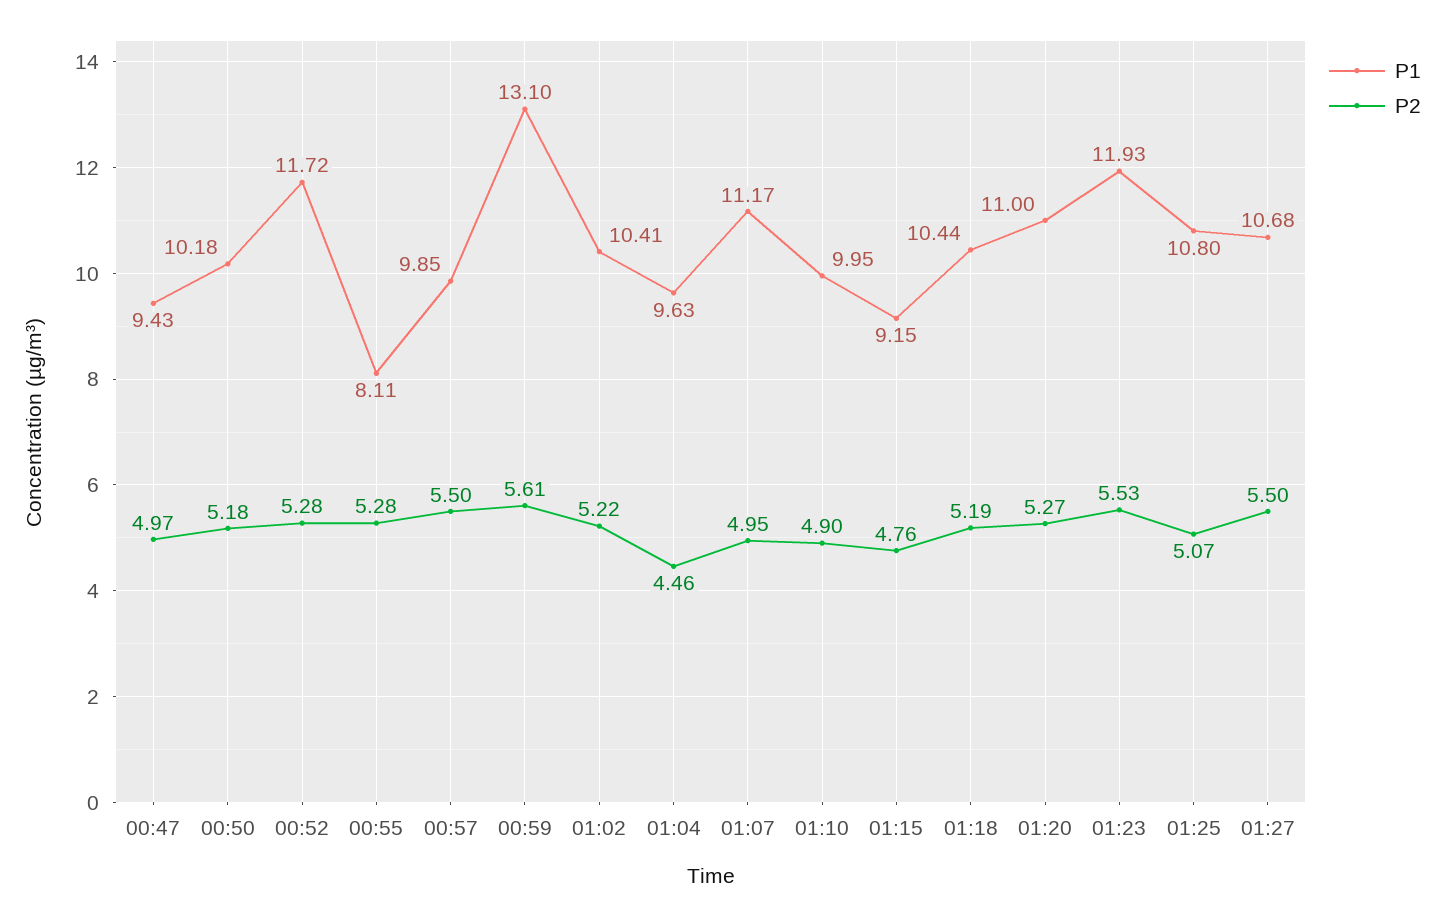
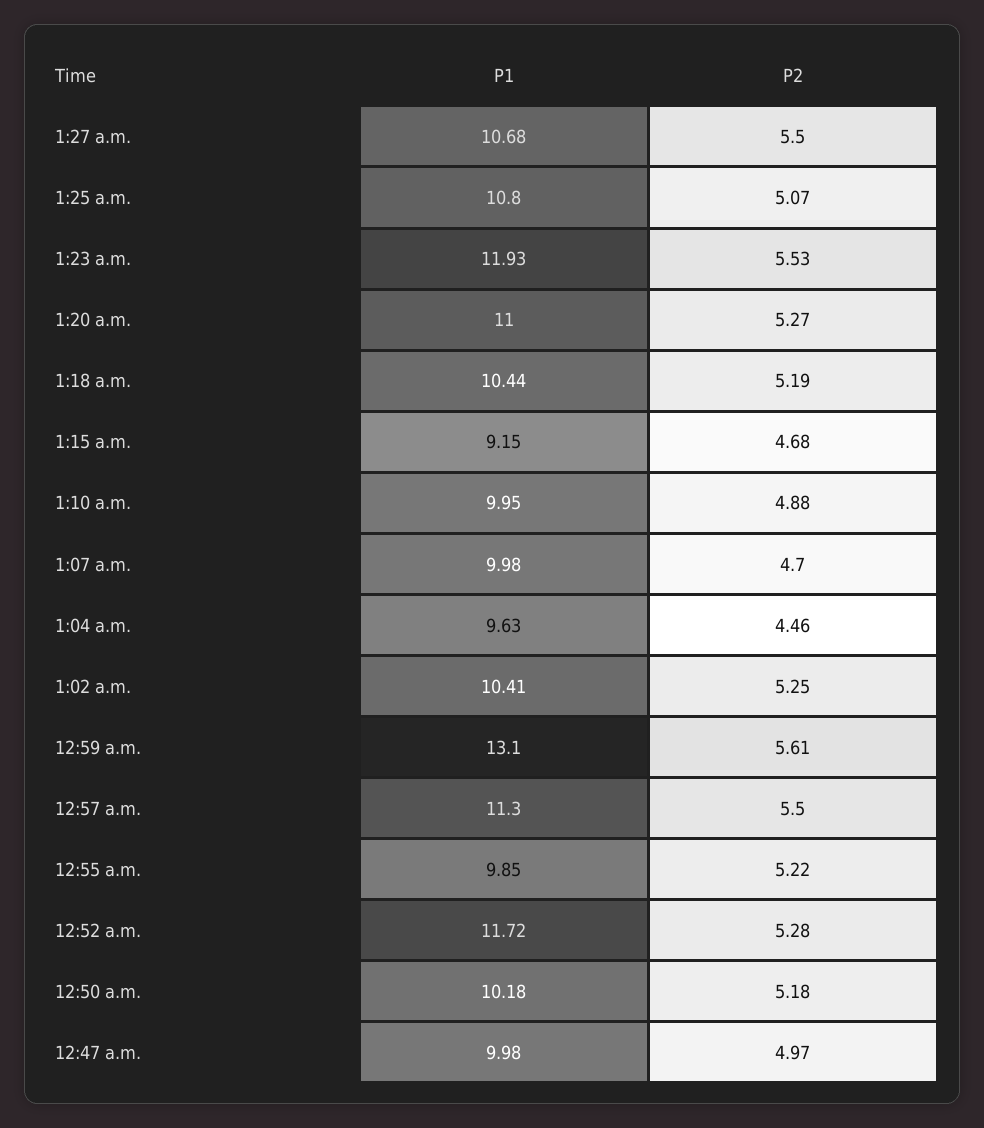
P1, 00:47: 9.43 -> 9.98
P1, 00:55: 8.11 -> 9.85
P2, 00:55: 5.28 -> 5.22
P1, 00:57: 9.85 -> 11.3
P2, 01:02: 5.22 -> 5.25
P1, 01:07: 11.17 -> 9.98
P2, 01:07: 4.95 -> 4.7
P2, 01:10: 4.9 -> 4.88
P2, 01:15: 4.76 -> 4.68

